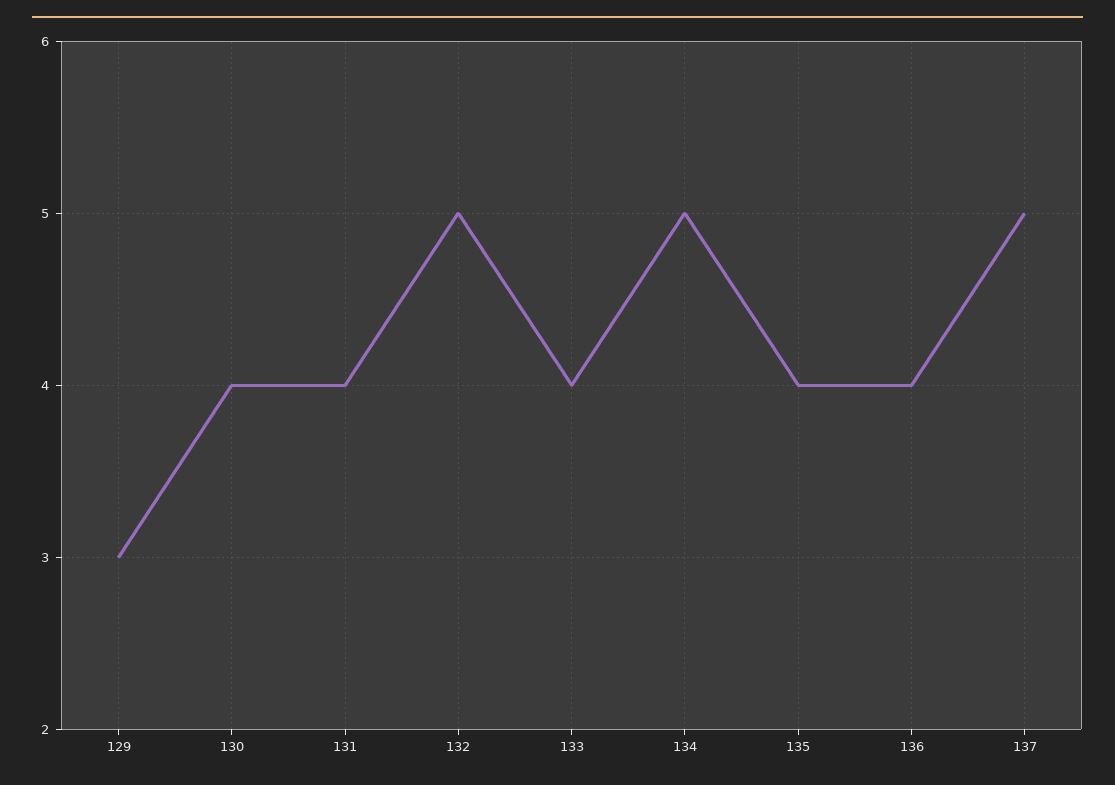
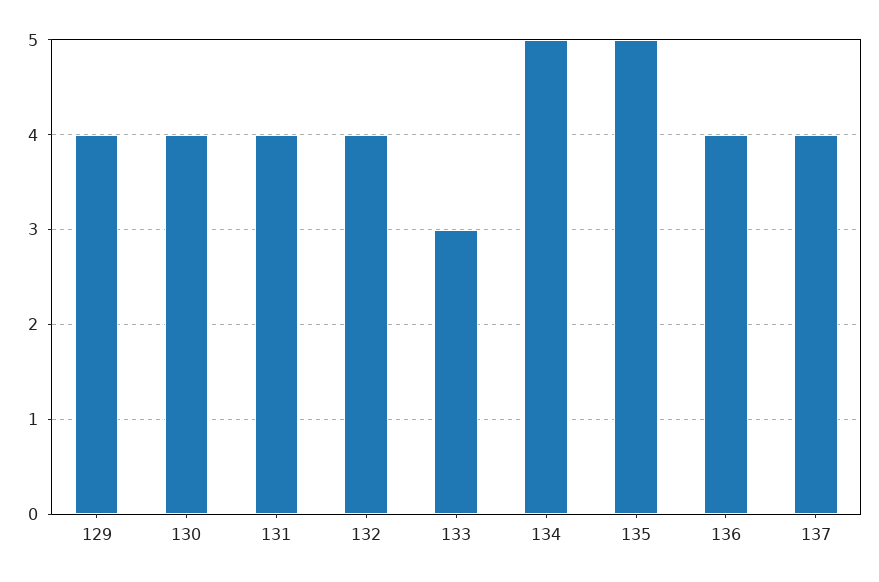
129: 3 -> 4
132: 5 -> 4
133: 4 -> 3
135: 4 -> 5
137: 5 -> 4

